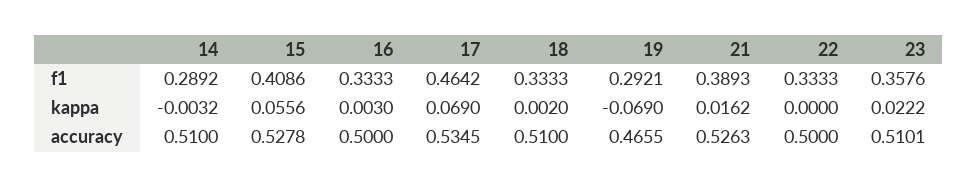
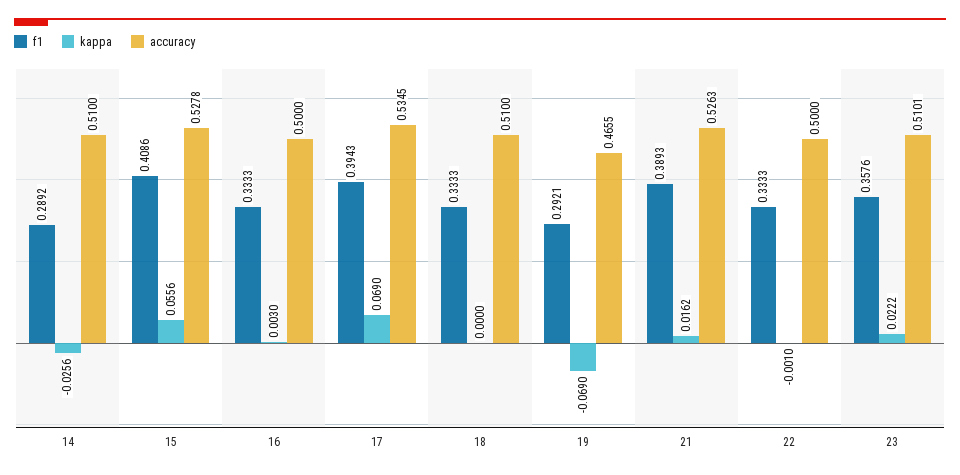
f1, 17: 0.4642 -> 0.3943
kappa, 14: -0.0032 -> -0.0256
kappa, 18: 0.002 -> 0
kappa, 22: 0 -> -0.001

